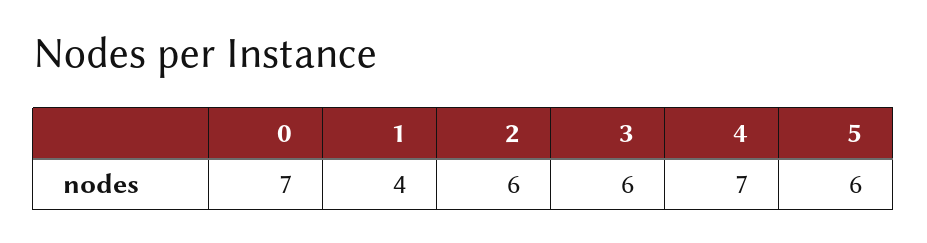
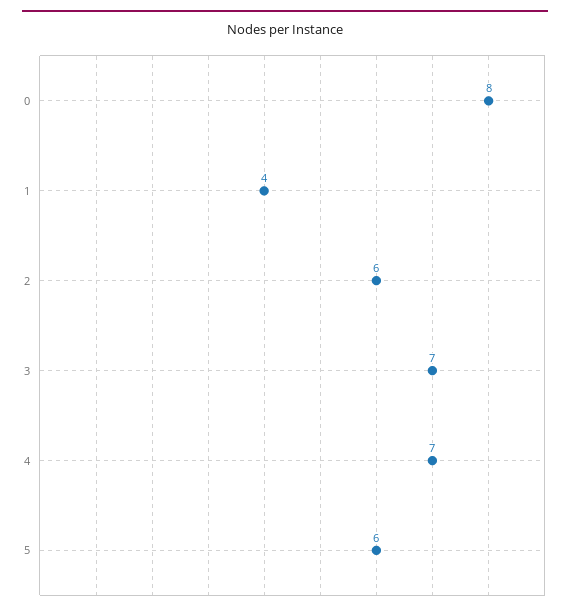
0: 7 -> 8
3: 6 -> 7

